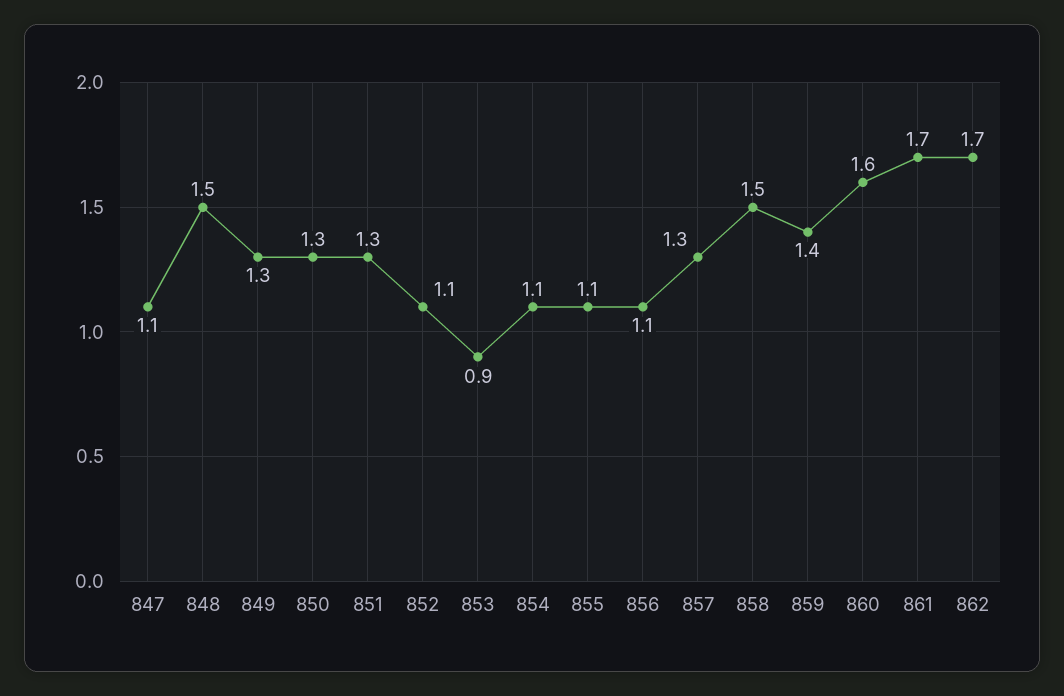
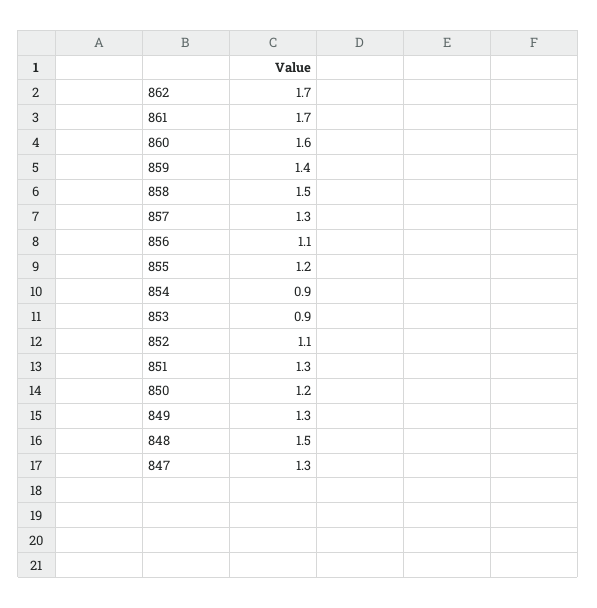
847: 1.1 -> 1.3
850: 1.3 -> 1.2
854: 1.1 -> 0.9
855: 1.1 -> 1.2

